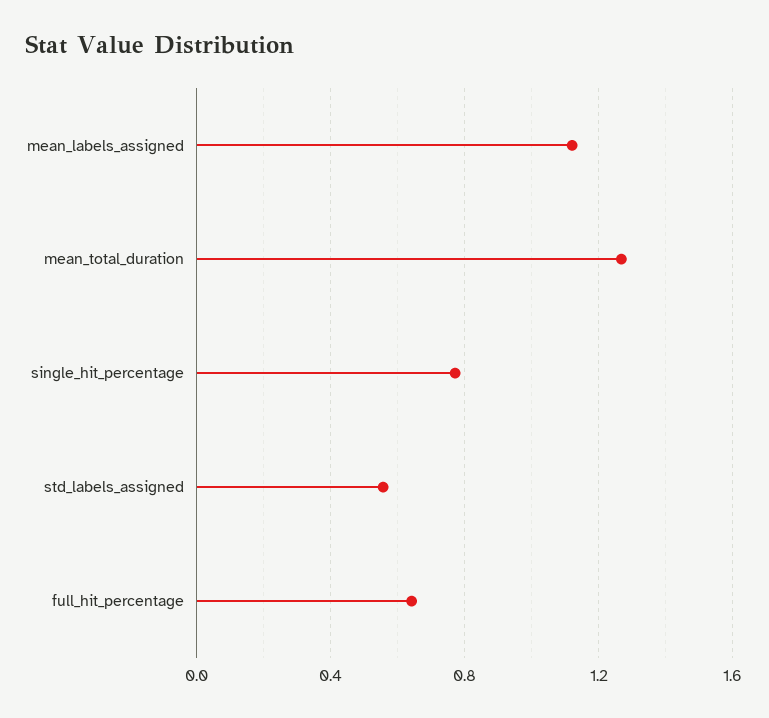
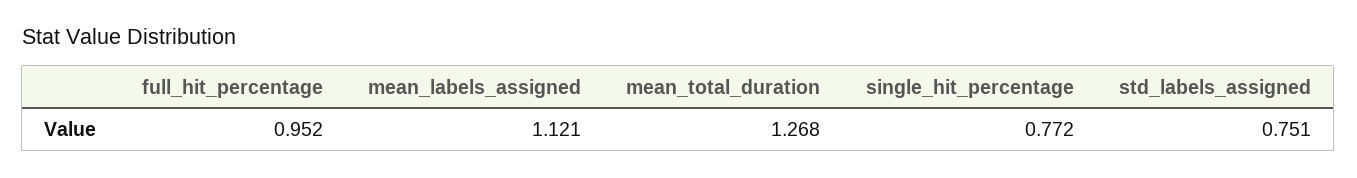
std_labels_assigned: 0.55 -> 0.751
full_hit_percentage: 0.65 -> 0.952

